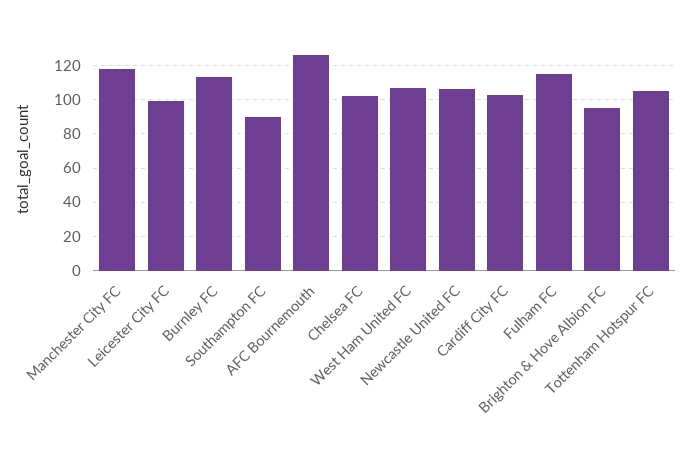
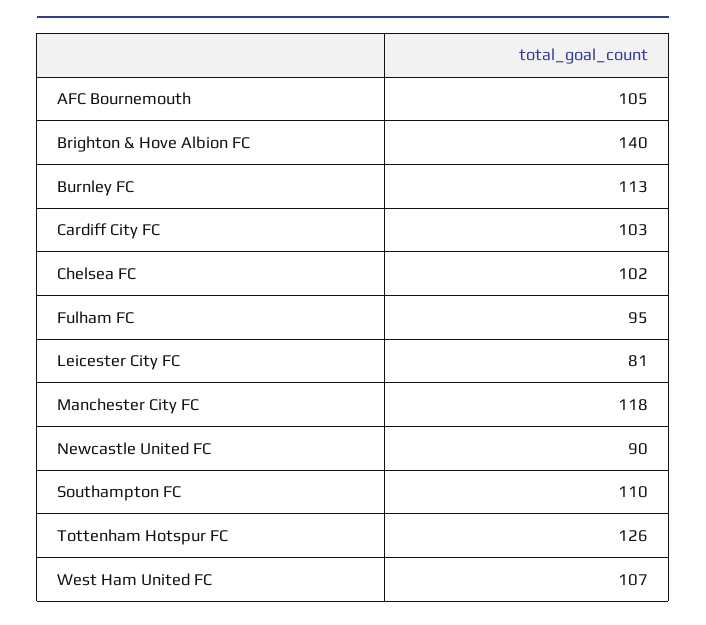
Leicester City FC: 100 -> 81
Southampton FC: 90 -> 110
AFC Bournemouth: 125 -> 105
Newcastle United FC: 105 -> 90
Fulham FC: 115 -> 95
Brighton & Hove Albion FC: 95 -> 140
Tottenham Hotspur FC: 105 -> 126

